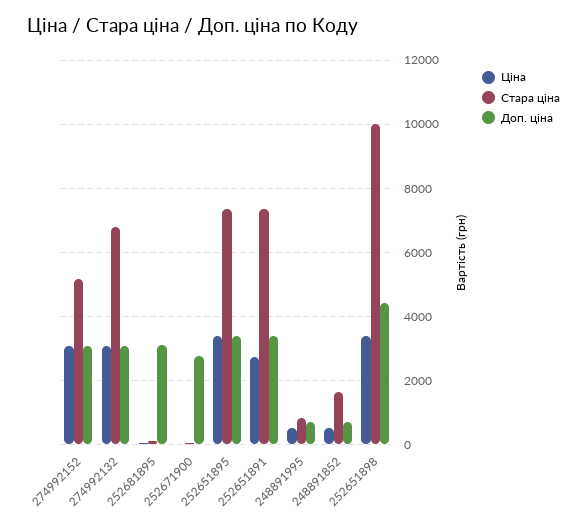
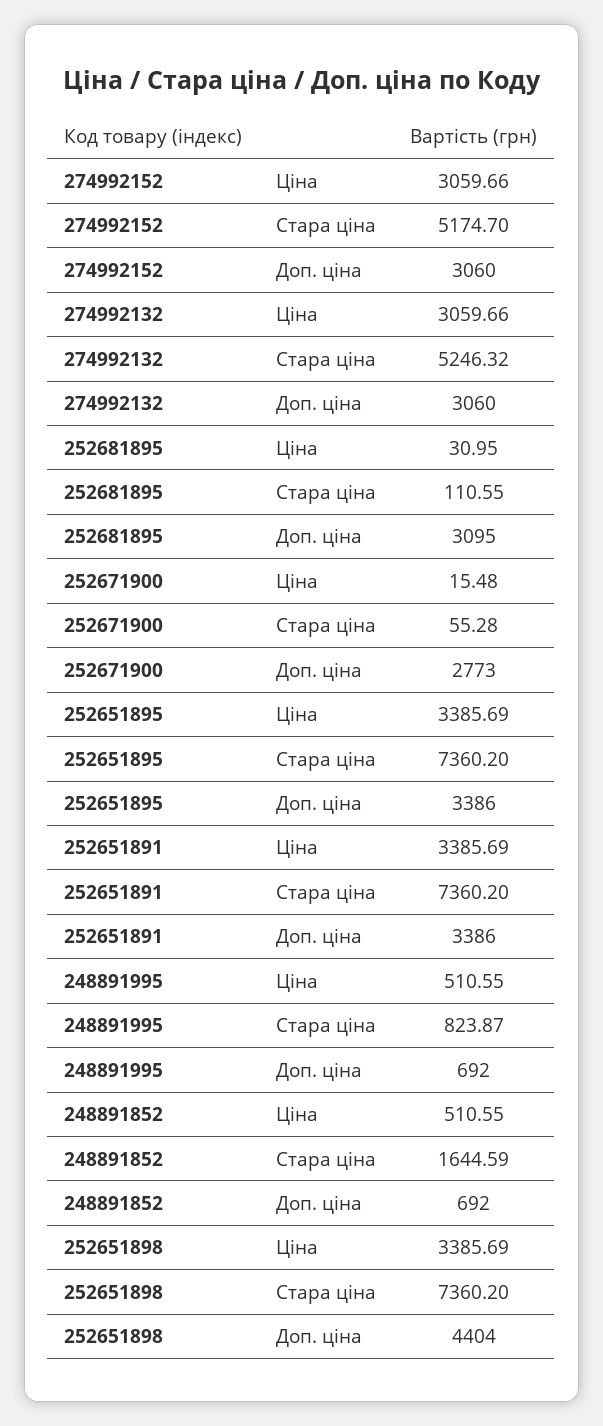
Стара ціна, 274992132: 6800 -> 5246.32
Ціна, 252651891: 2800 -> 3385.69
Стара ціна, 252651898: 10000 -> 7360.2

